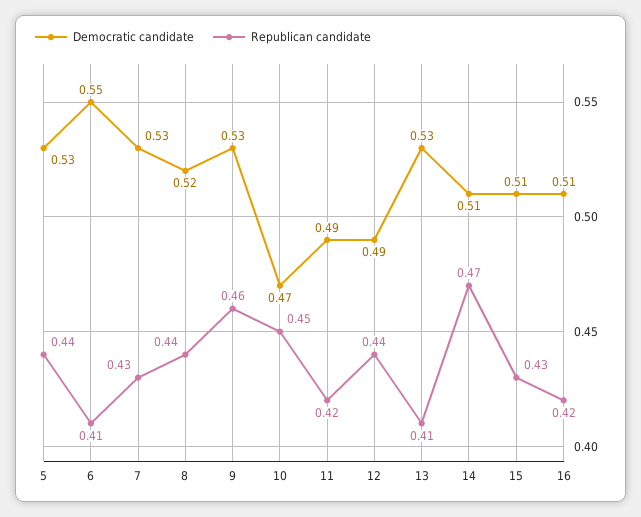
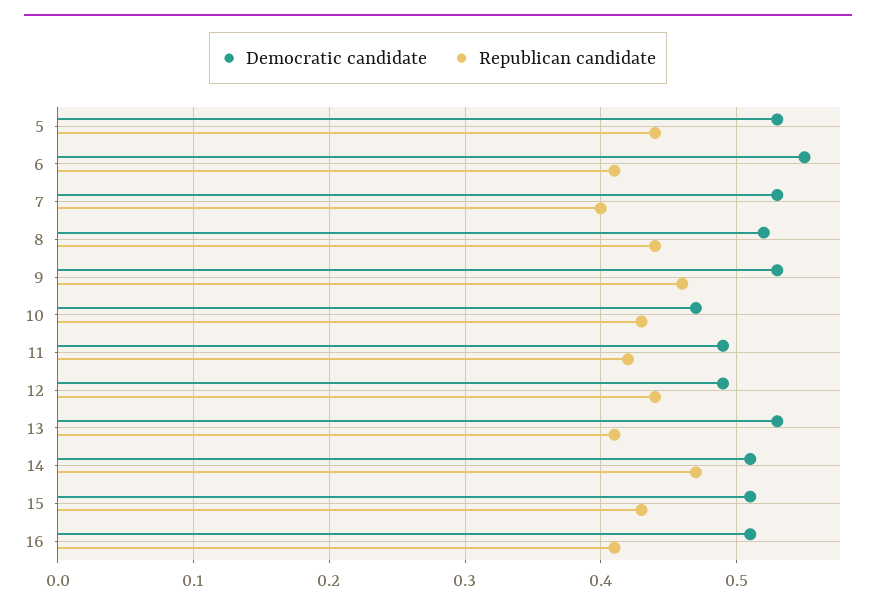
Republican candidate, 7: 0.43 -> 0.4
Republican candidate, 10: 0.45 -> 0.43
Republican candidate, 16: 0.42 -> 0.41

